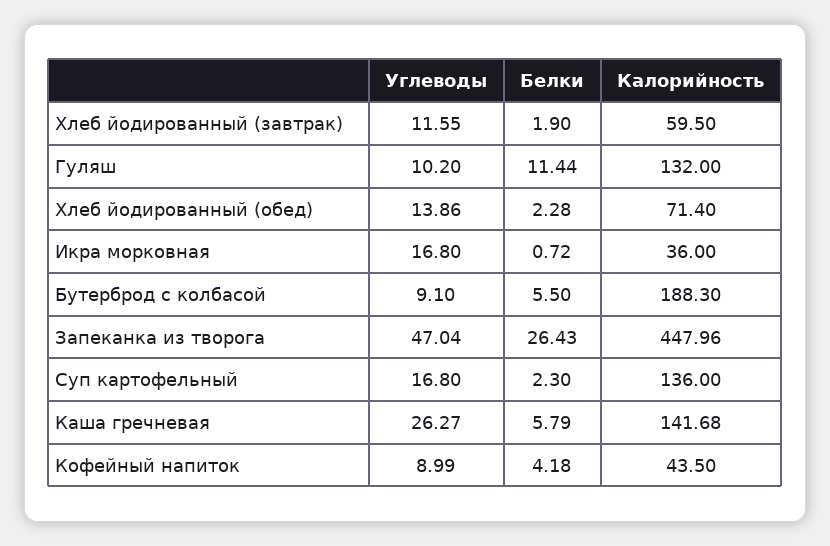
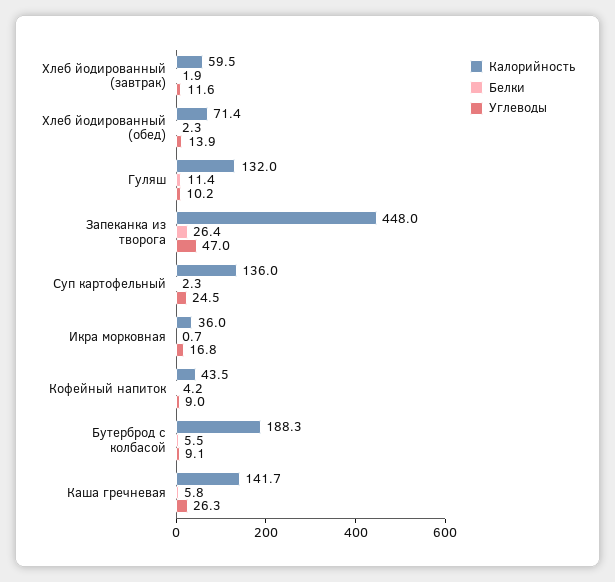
Углеводы, Суп картофельный: 16.8 -> 24.5

